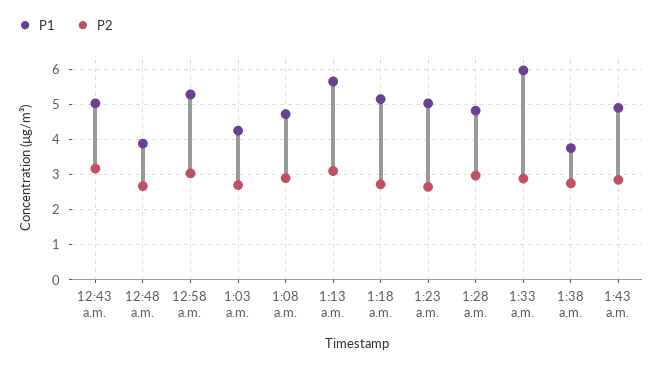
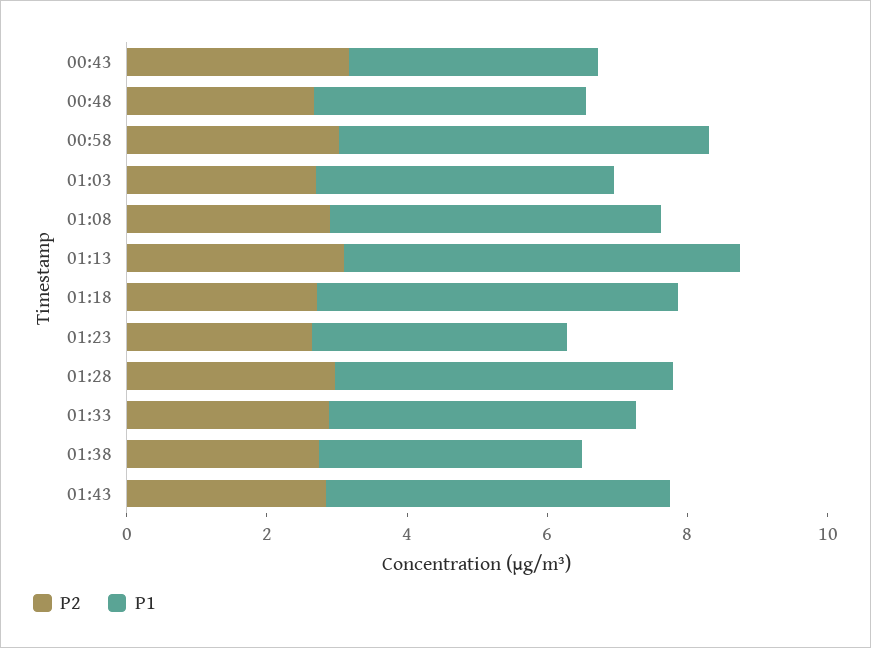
P1, 12:43 a.m.: 5 -> 3.5
P1, 1:23 a.m.: 5 -> 3.5
P1, 1:33 a.m.: 6 -> 4.5

